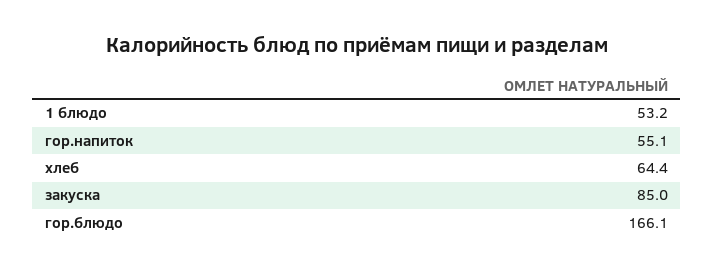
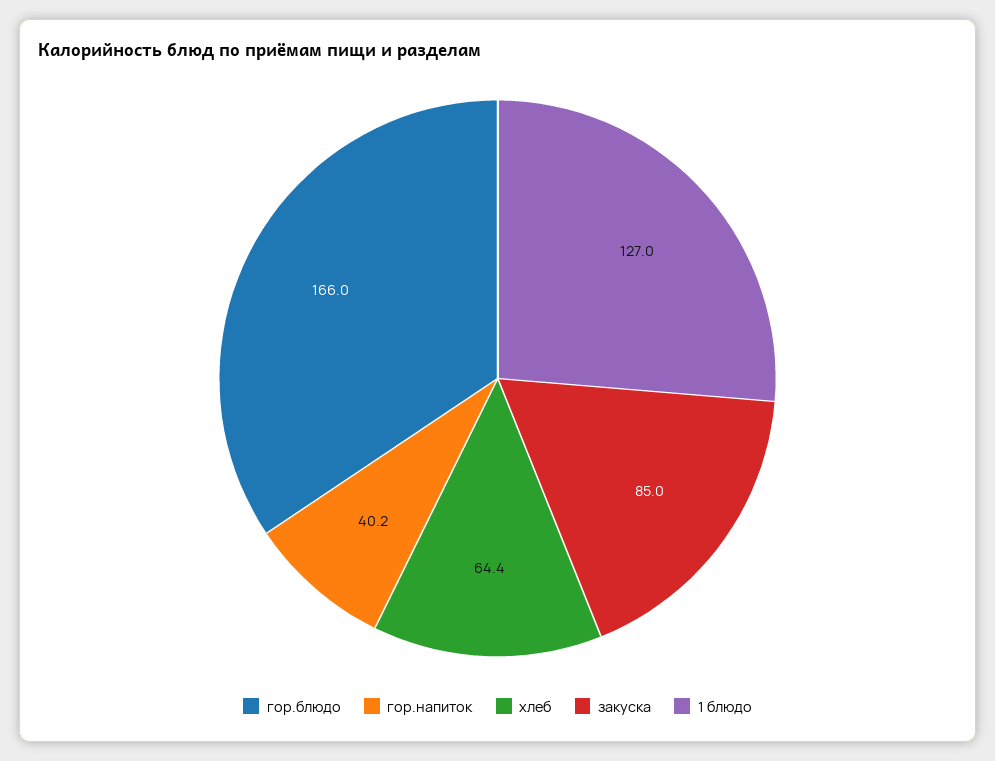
1 блюдо: 53.2 -> 127
гор.напиток: 55.1 -> 40.2
гор.блюдо: 166.1 -> 166

